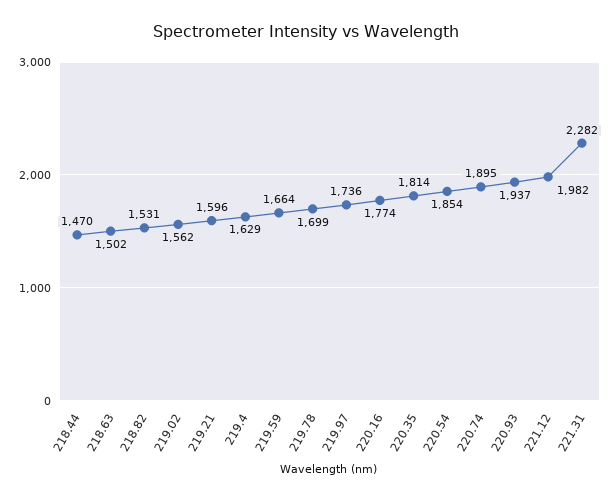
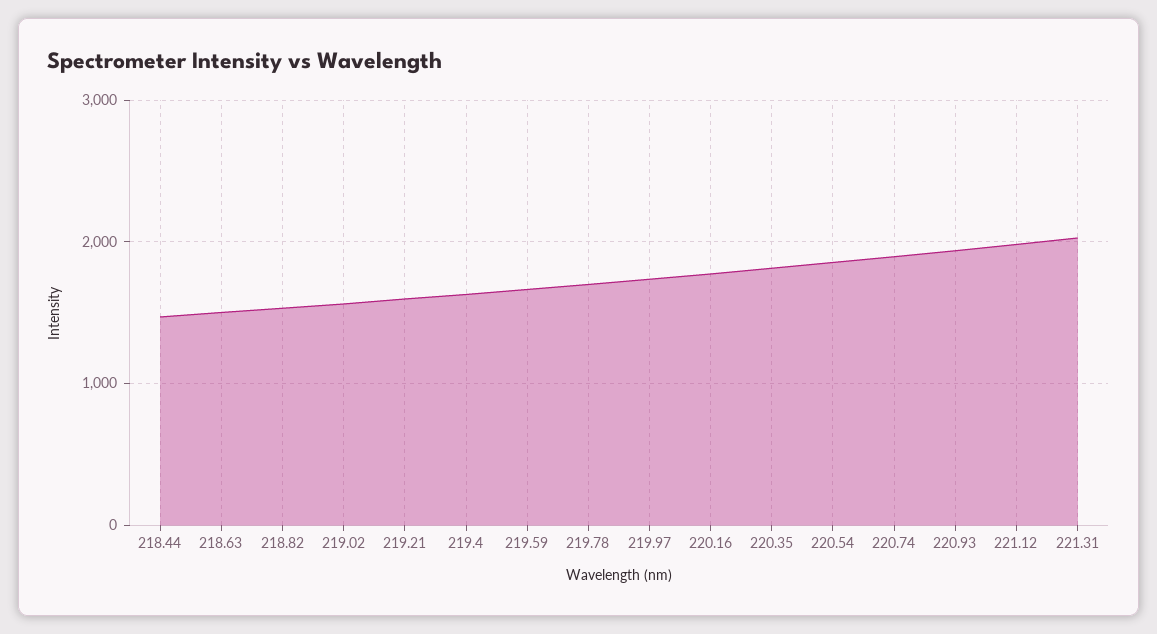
221.31: 2282 -> 2000

